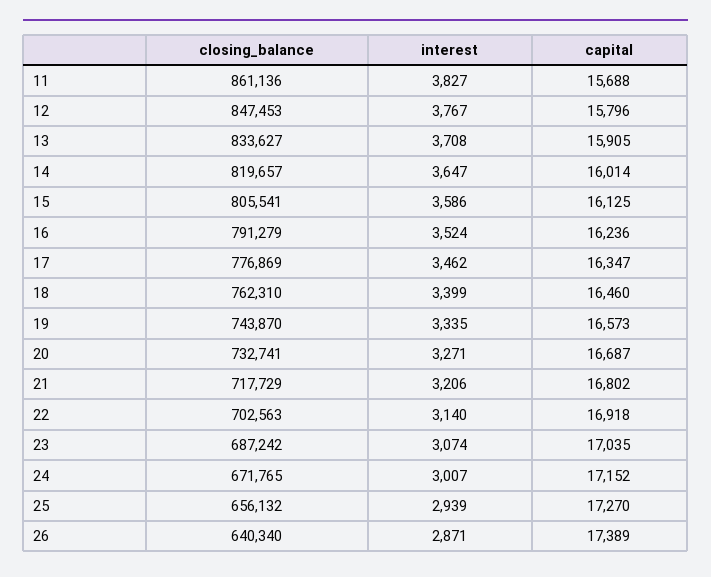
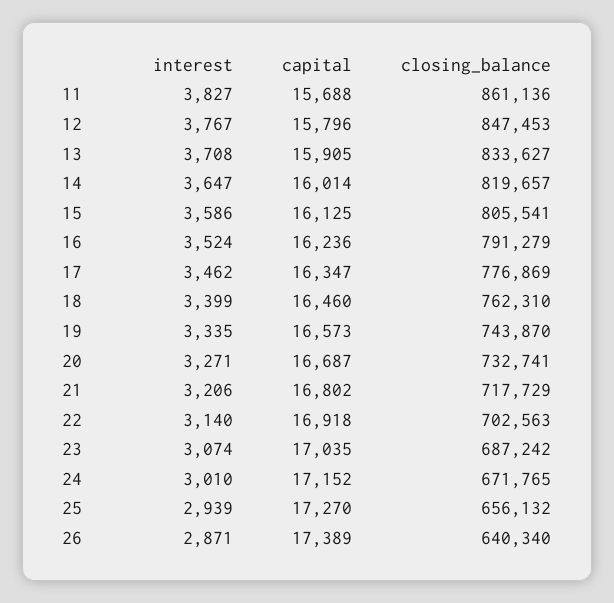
interest, 24: 3007 -> 3010

